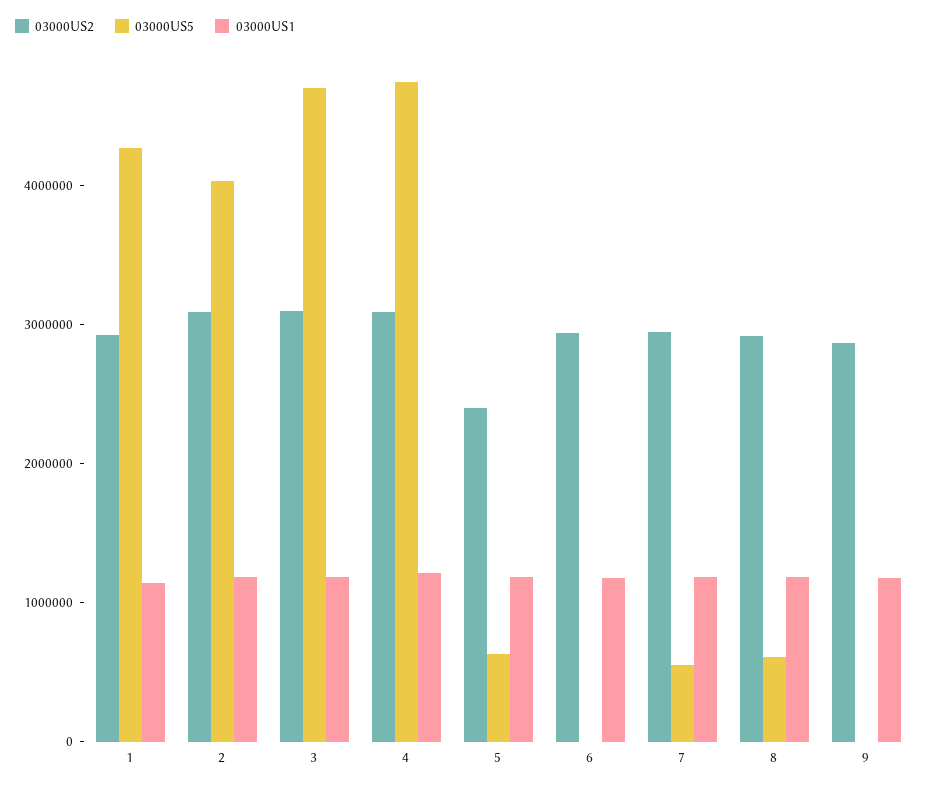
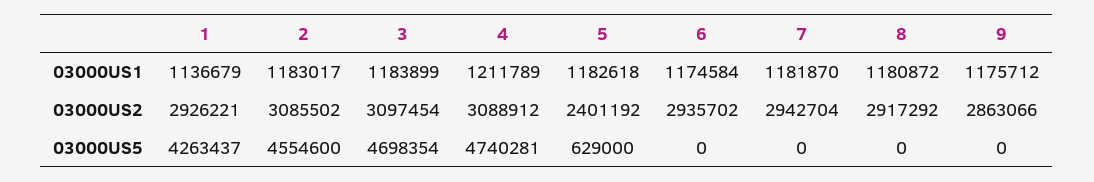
03000US5, 2: 4000000 -> 4554600
03000US5, 7: 600000 -> 0
03000US5, 8: 600000 -> 0

